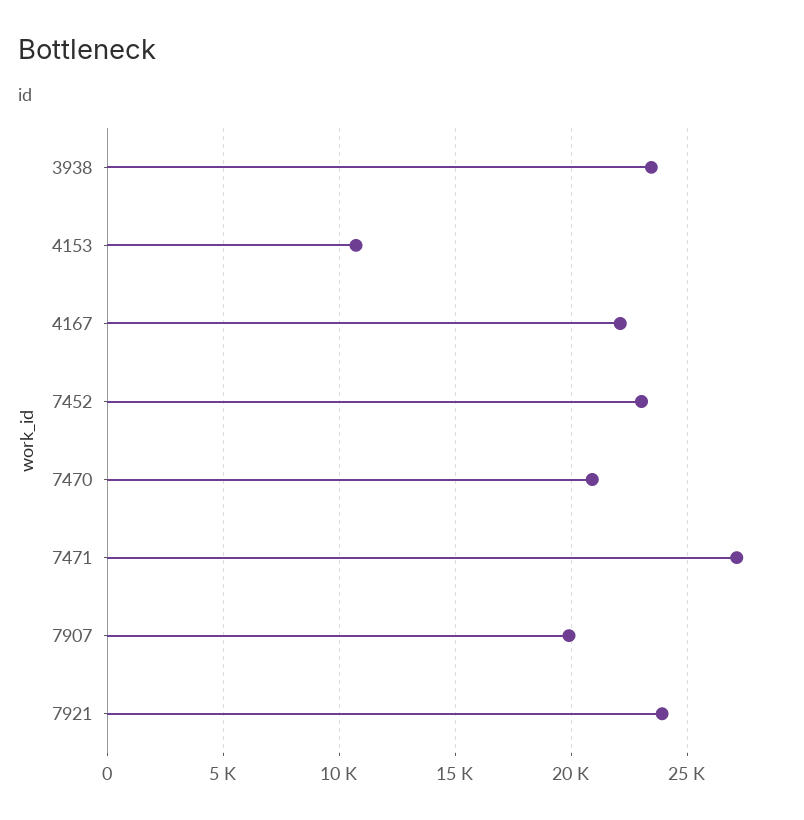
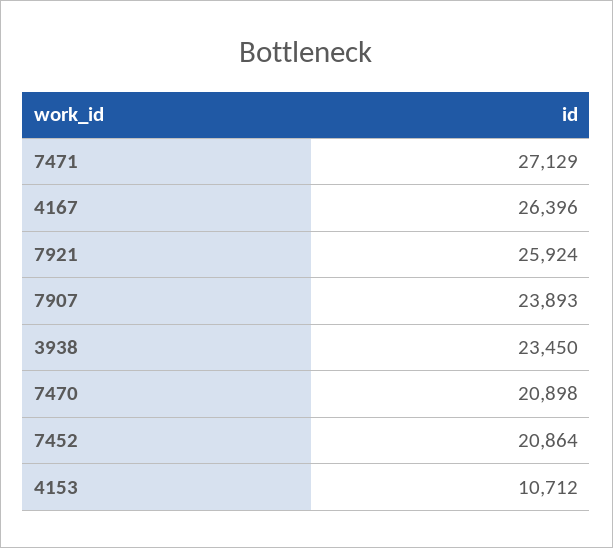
4167: 22000 -> 26396
7452: 23000 -> 20864
7907: 20000 -> 23893
7921: 24000 -> 25924

